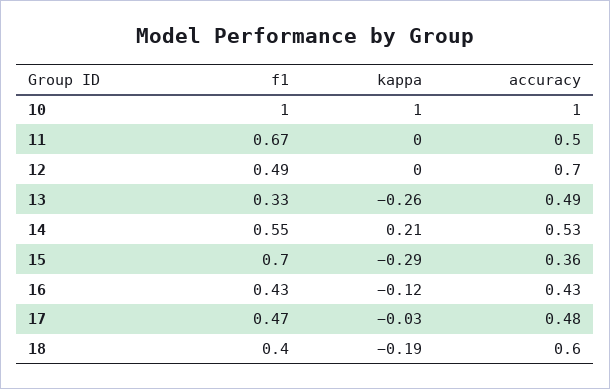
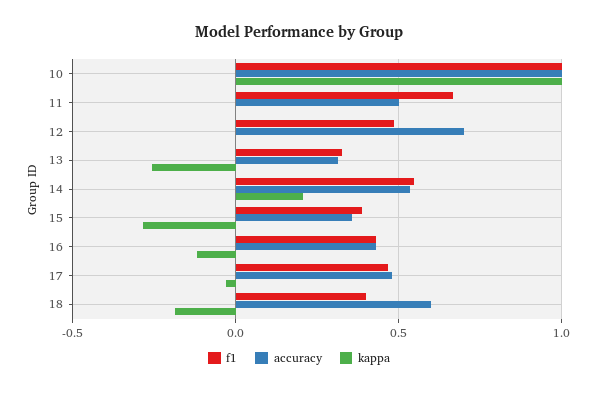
accuracy, 13: 0.49 -> 0.3
f1, 15: 0.7 -> 0.4

